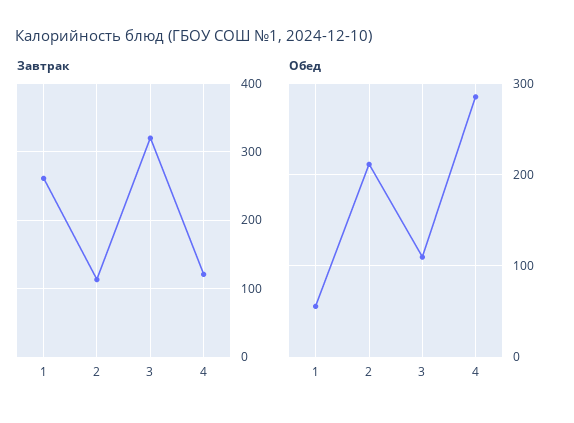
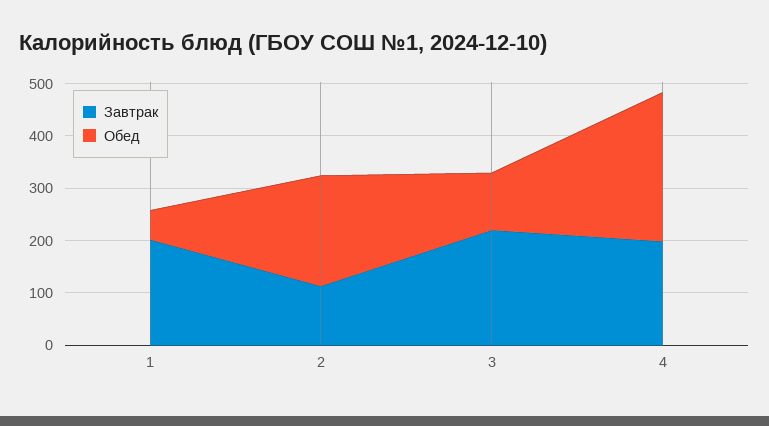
Завтрак, 1: 260 -> 200
Завтрак, 3: 320 -> 220
Завтрак, 4: 120 -> 200

